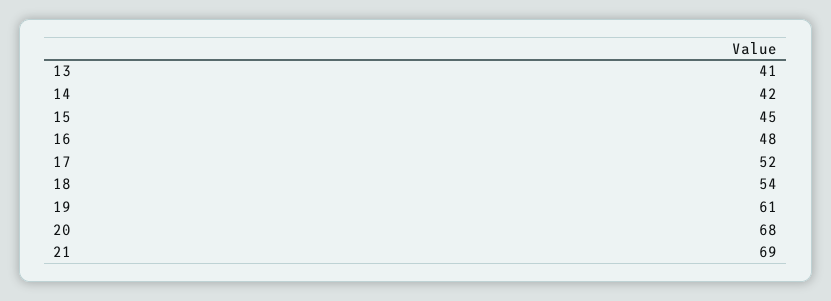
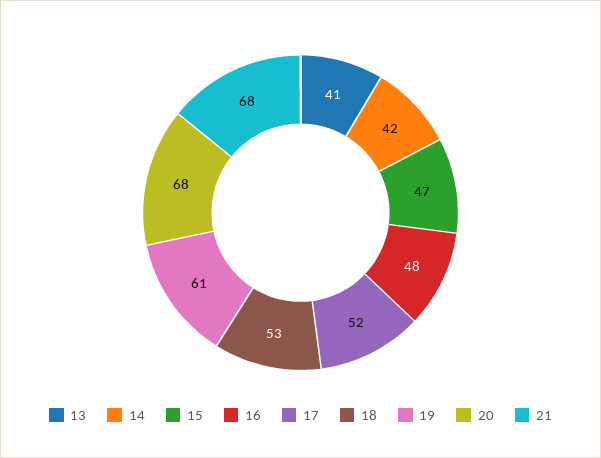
15: 45 -> 47
18: 54 -> 53
21: 69 -> 68

